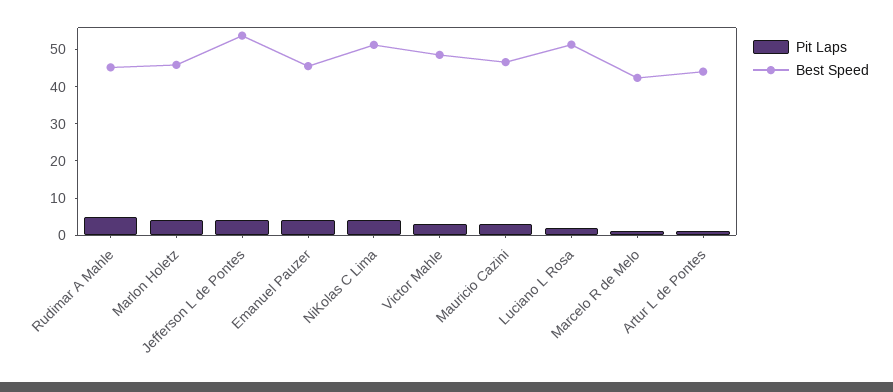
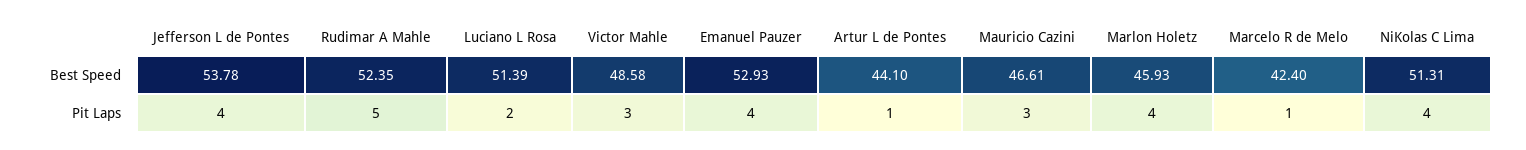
Best Speed, Rudimar A Mahle: 45 -> 52.35
Best Speed, Emanuel Pauzer: 45 -> 52.93

